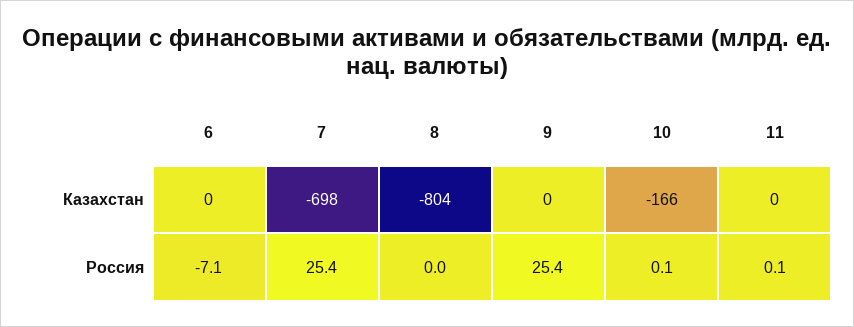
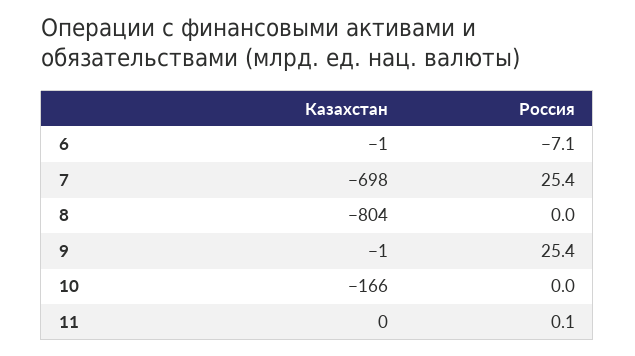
6, Казахстан: 0 -> -1
9, Казахстан: 0 -> -1
10, Россия: 0.1 -> 0

